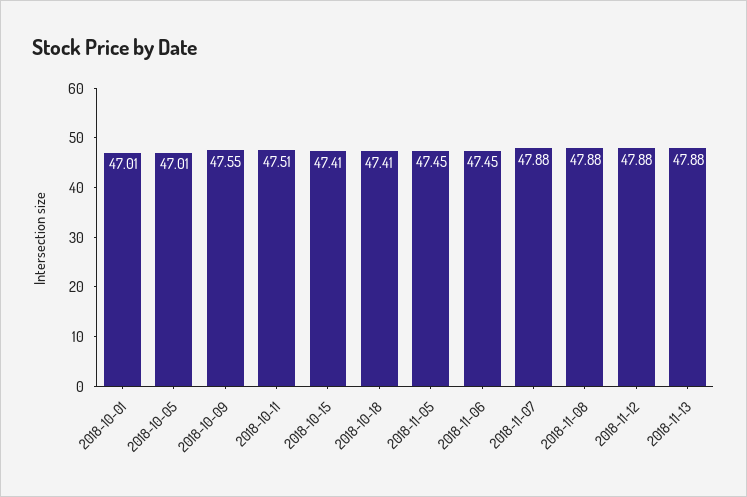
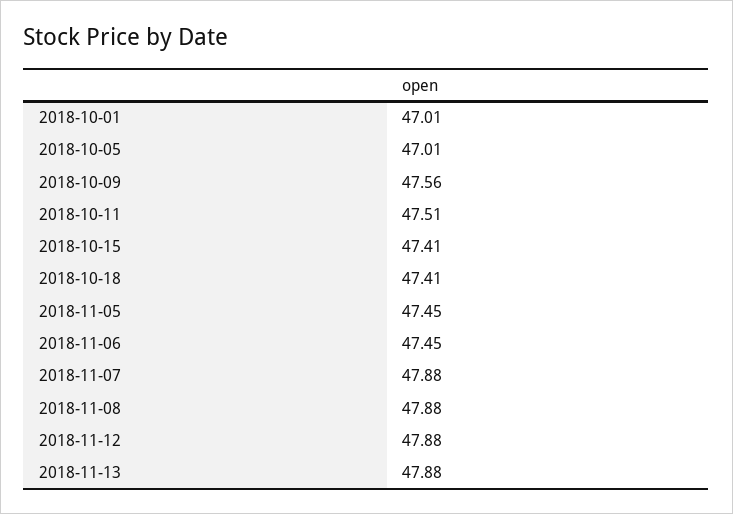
2018-10-09: 47.55 -> 47.56

